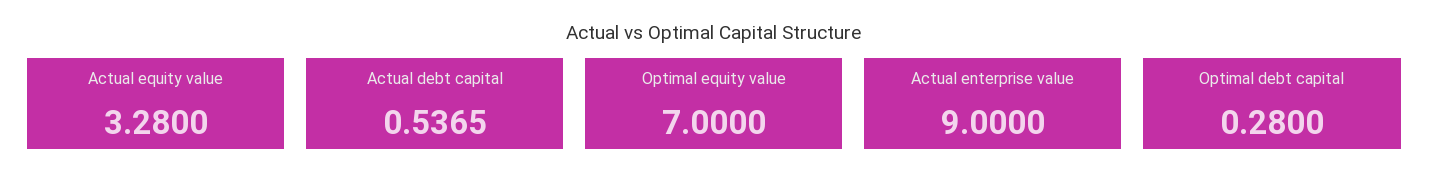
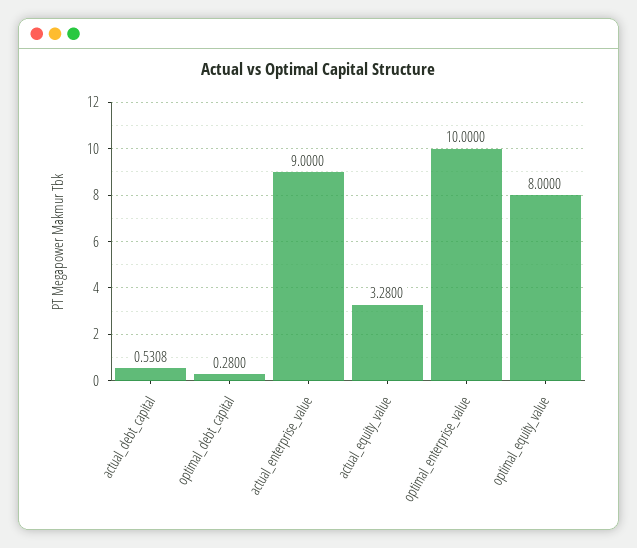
Actual debt capital: 0.5365 -> 0.5308
Optimal equity value: 7 -> 8
optimal_enterprise_value: none -> 10

